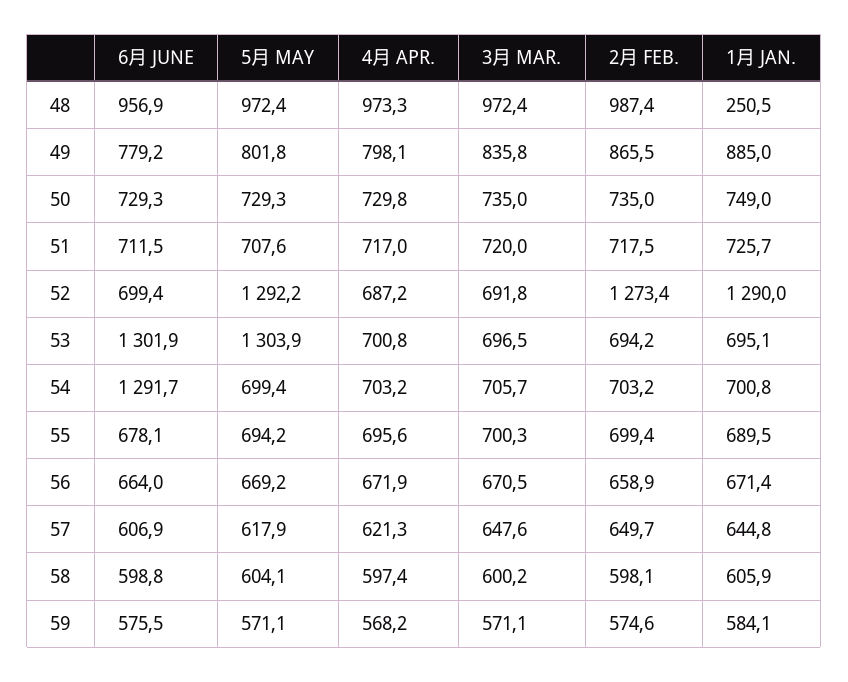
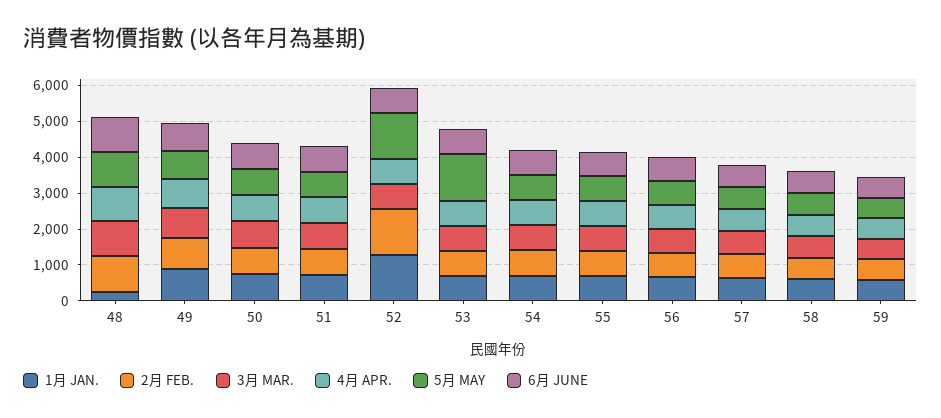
6月 JUNE, 53: 1301.9 -> 750
6月 JUNE, 54: 1291.7 -> 750

